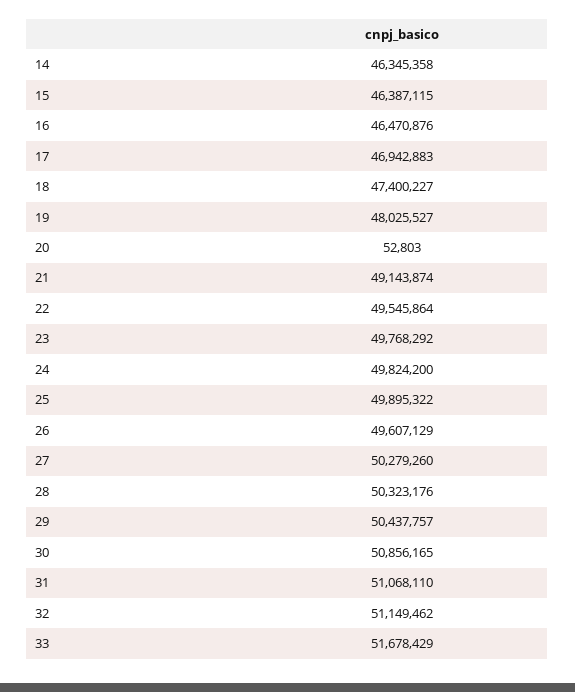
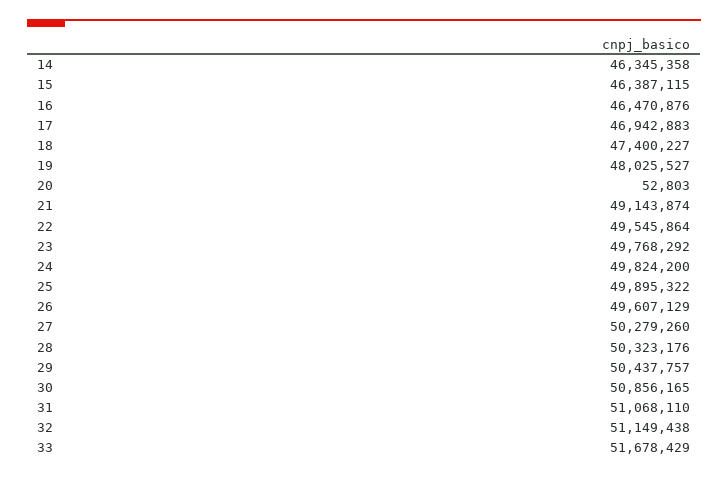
32: 51149462 -> 51149438

